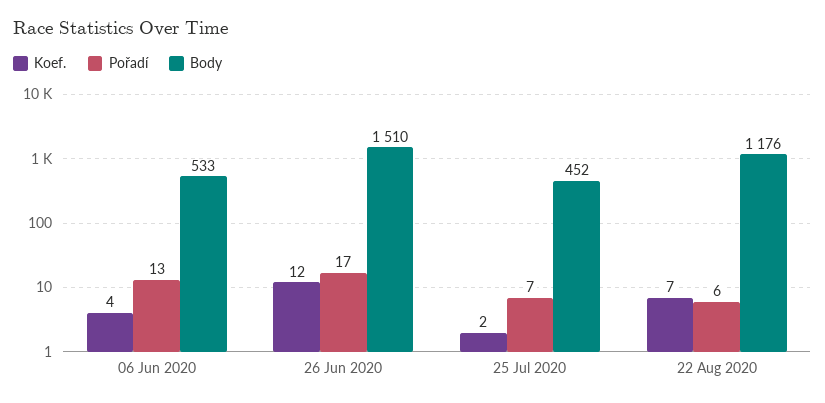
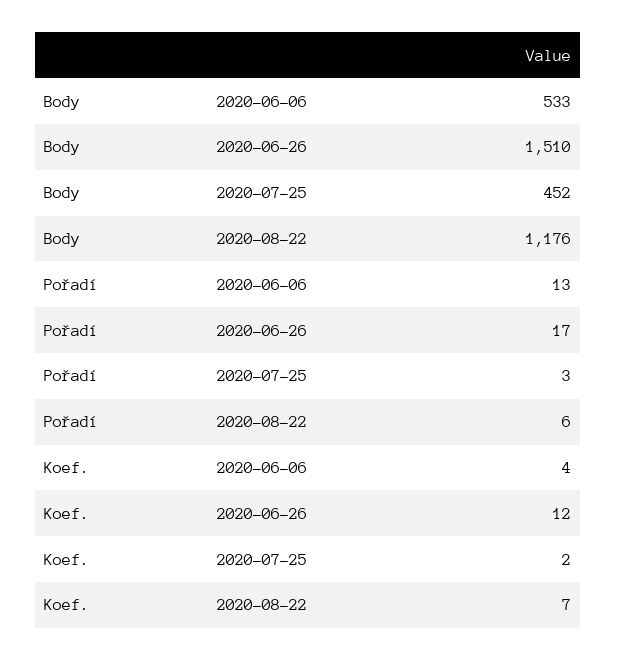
Pořadí, 25 Jul 2020: 7 -> 3

